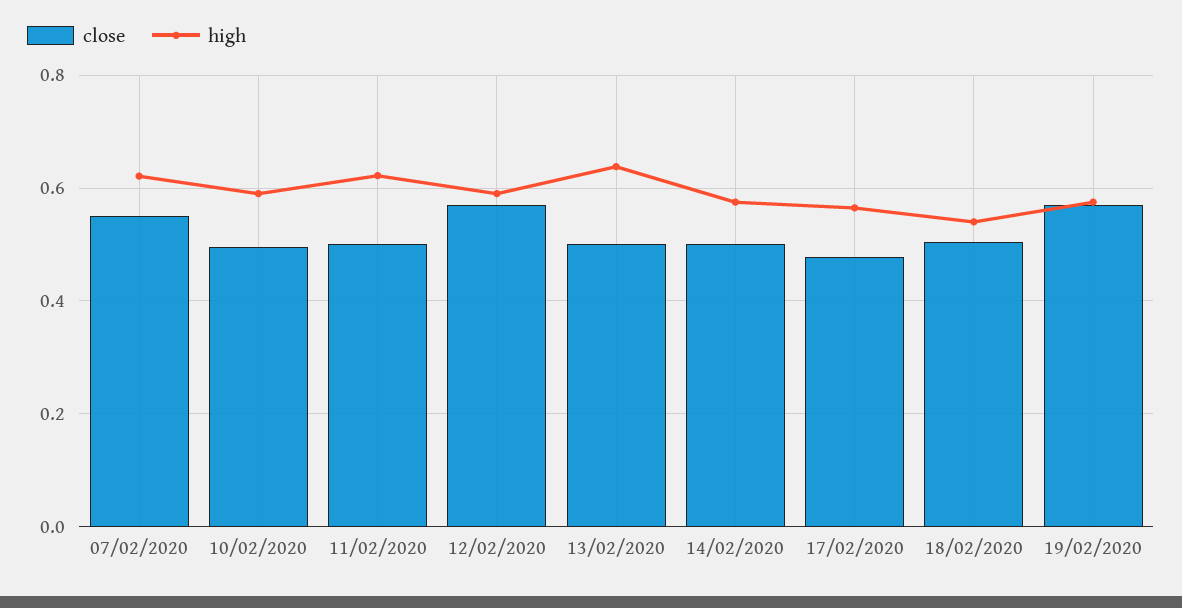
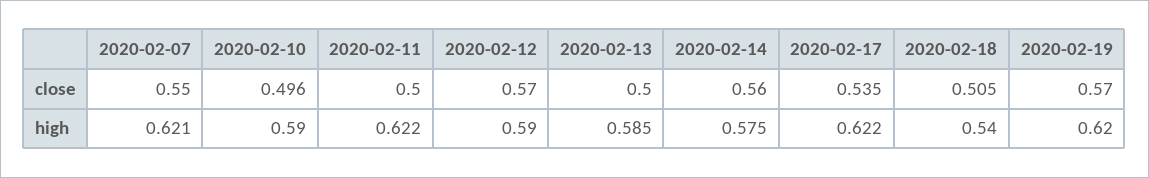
high, 13/02/2020: 0.64 -> 0.585
close, 14/02/2020: 0.5 -> 0.56
close, 17/02/2020: 0.48 -> 0.535
high, 17/02/2020: 0.56 -> 0.622
high, 19/02/2020: 0.58 -> 0.62

